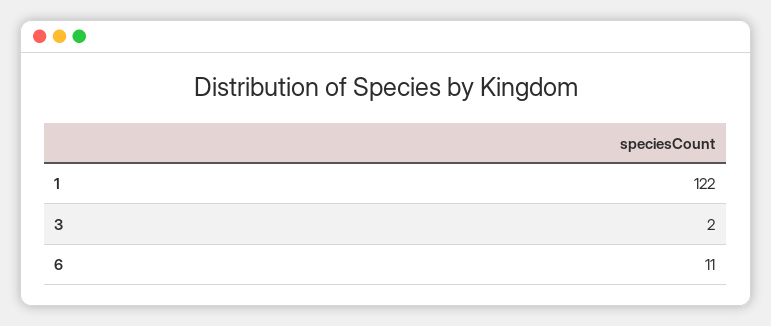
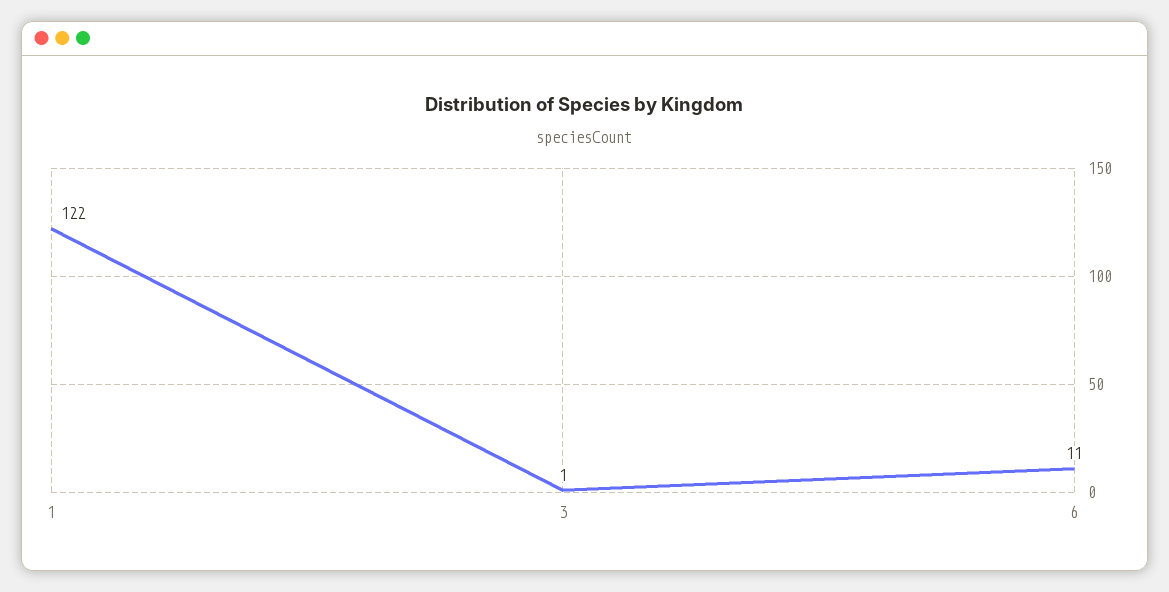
3: 2 -> 1

